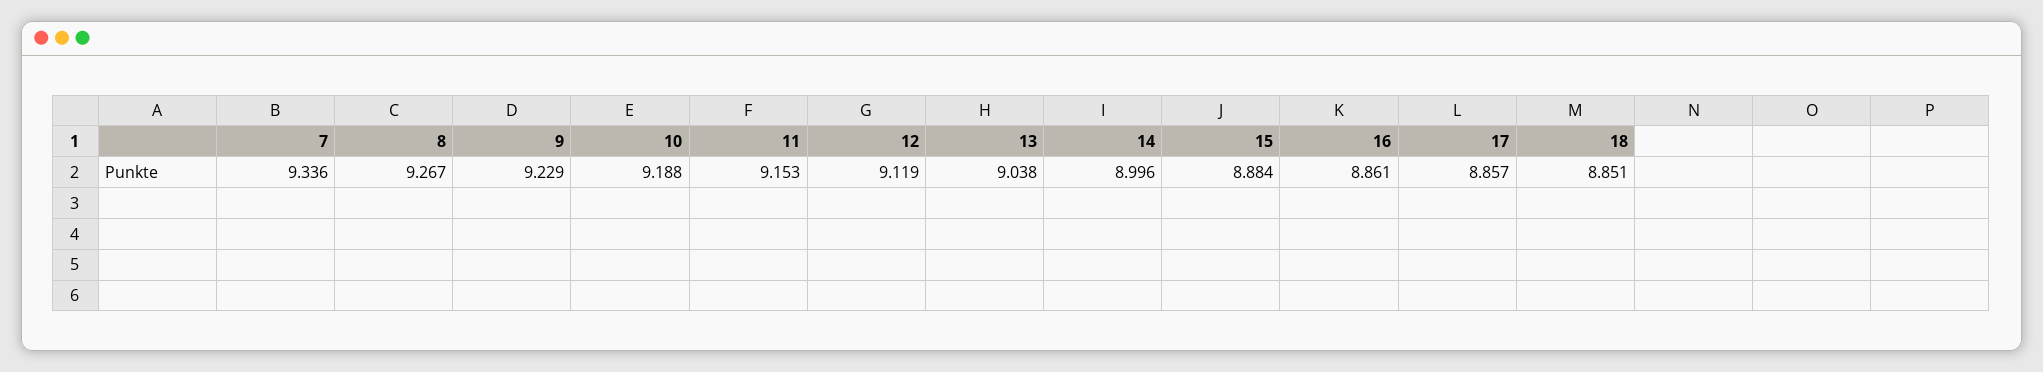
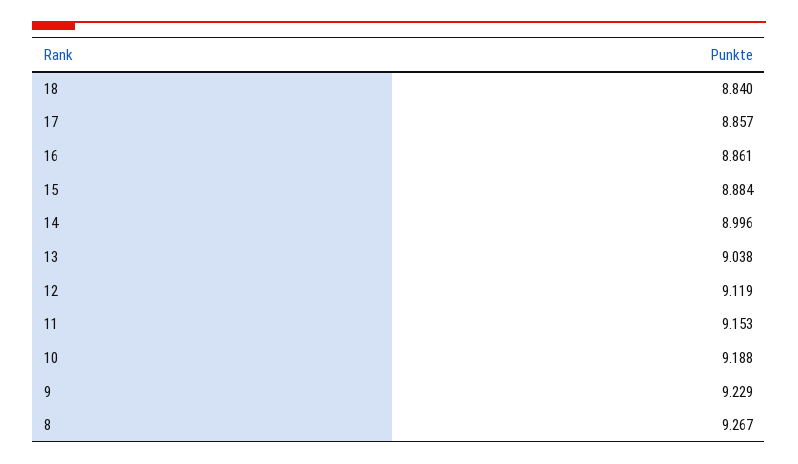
7: 9.336 -> none
18: 8.851 -> 8.84

